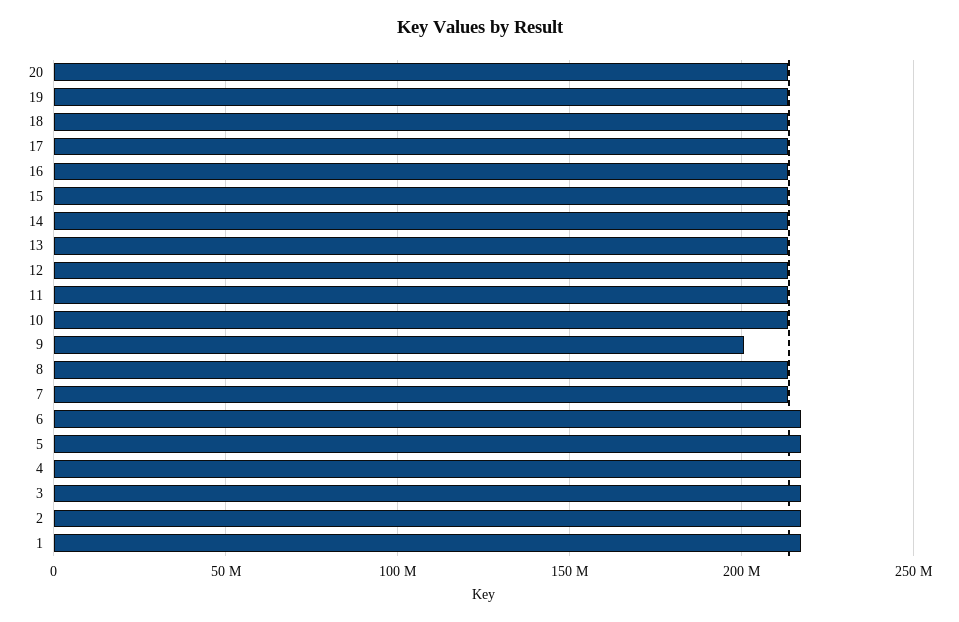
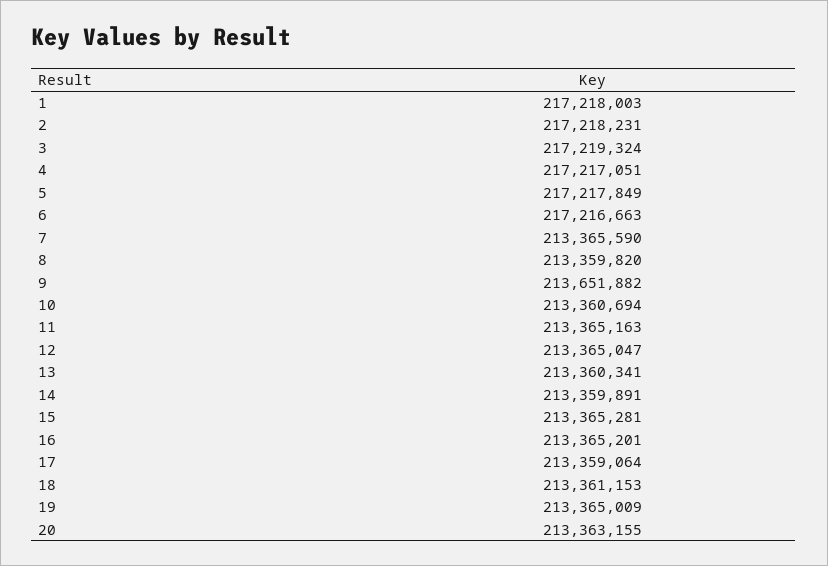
9: 200000000 -> 213651882

